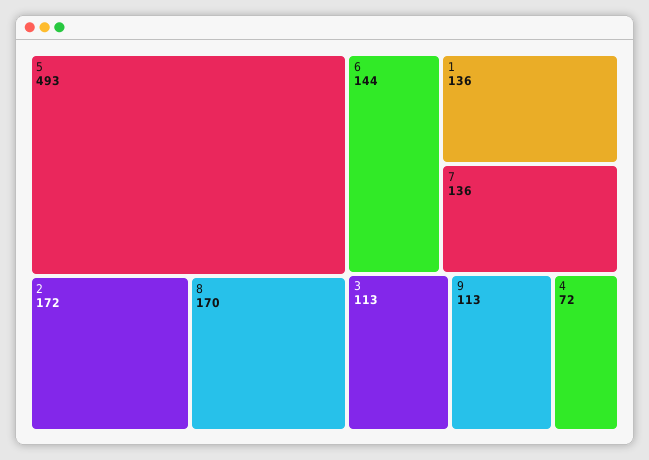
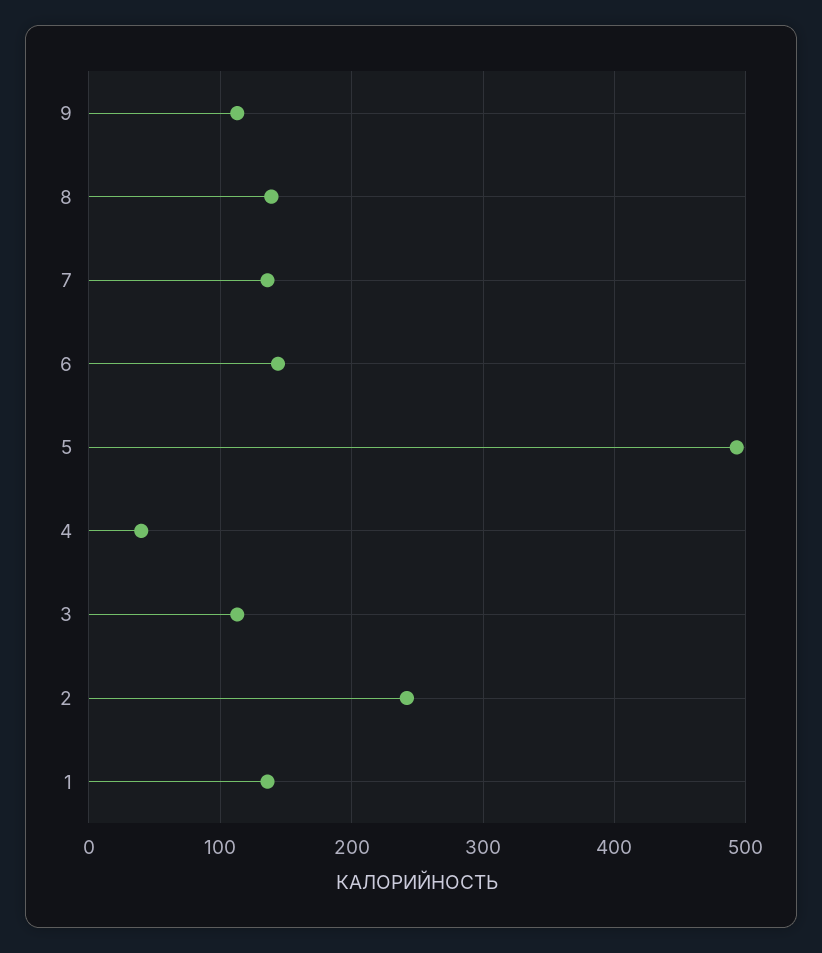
2: 172 -> 240
8: 170 -> 140
4: 72 -> 40

